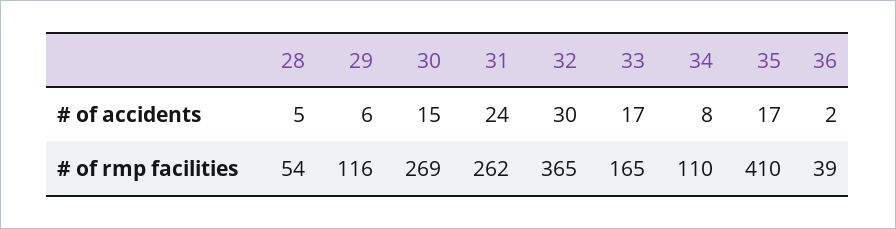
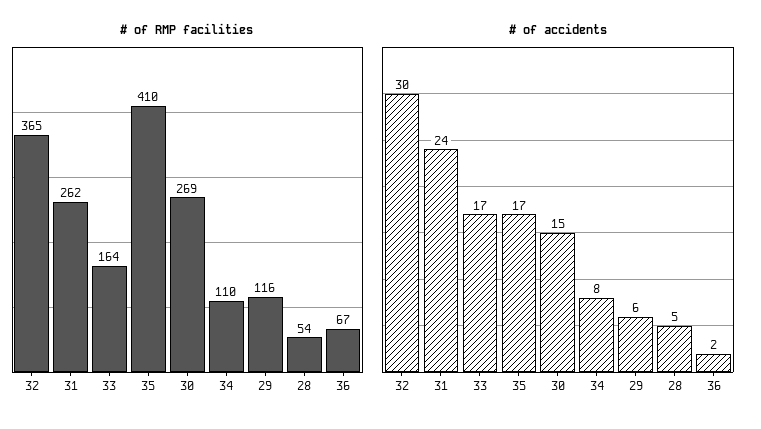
# of rmp facilities, 33: 165 -> 164
# of rmp facilities, 36: 39 -> 67

